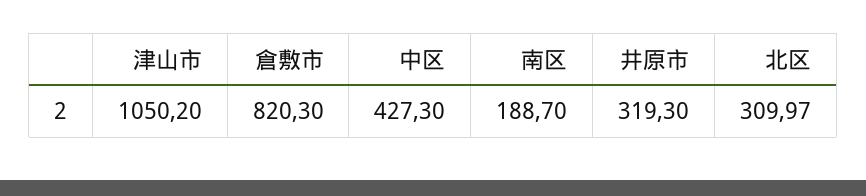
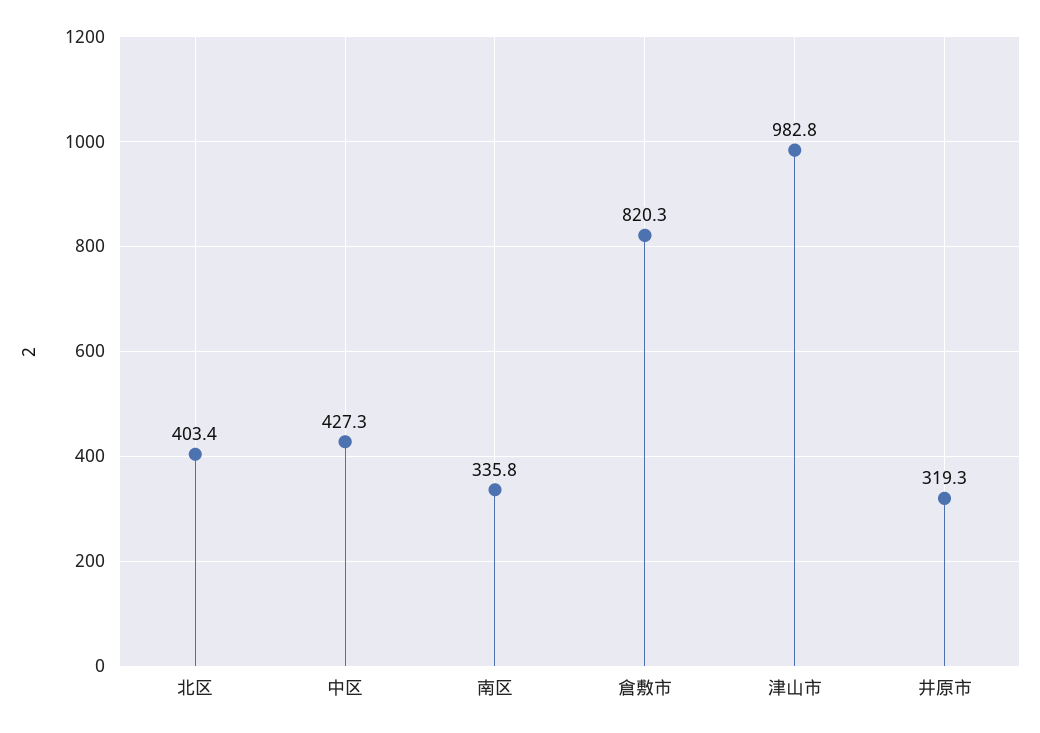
津山市: 1050.2 -> 982.8
南区: 188.7 -> 335.8
北区: 309.97 -> 403.4

